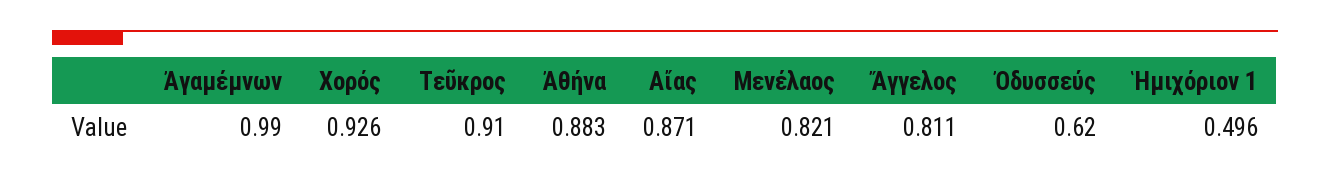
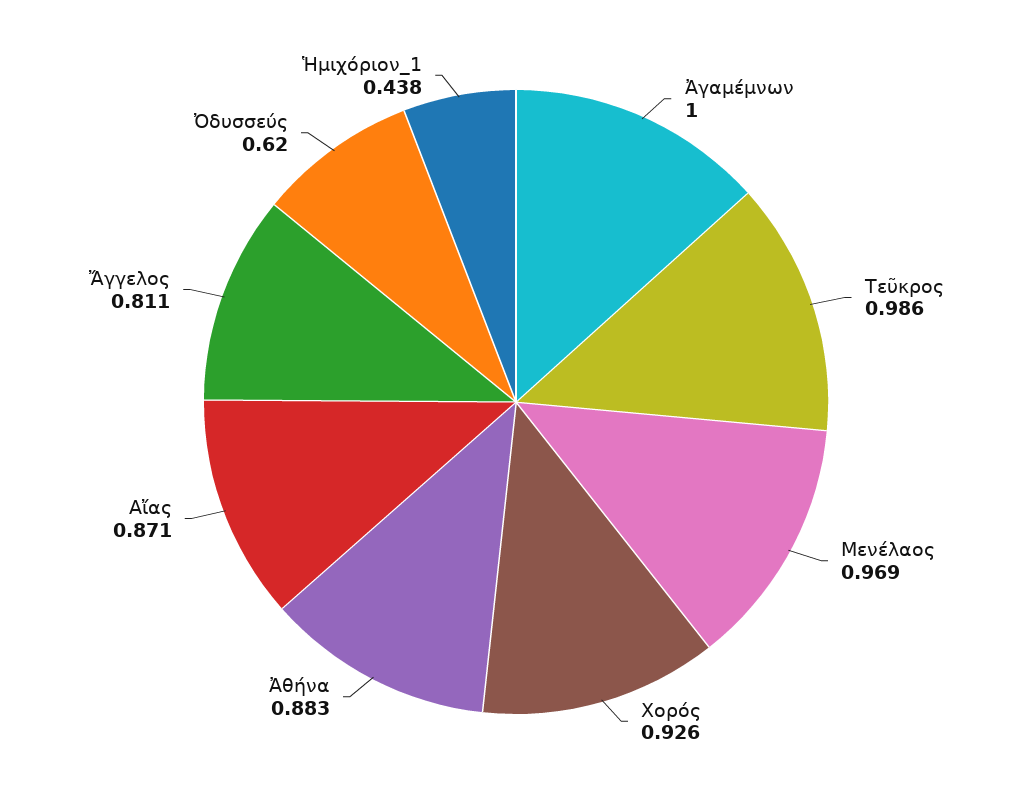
Ἀγαμέμνων: 0.99 -> 1
Τεῦκρος: 0.91 -> 0.986
Μενέλαος: 0.821 -> 0.969
Ἡμιχόριον 1: 0.496 -> 0.438

